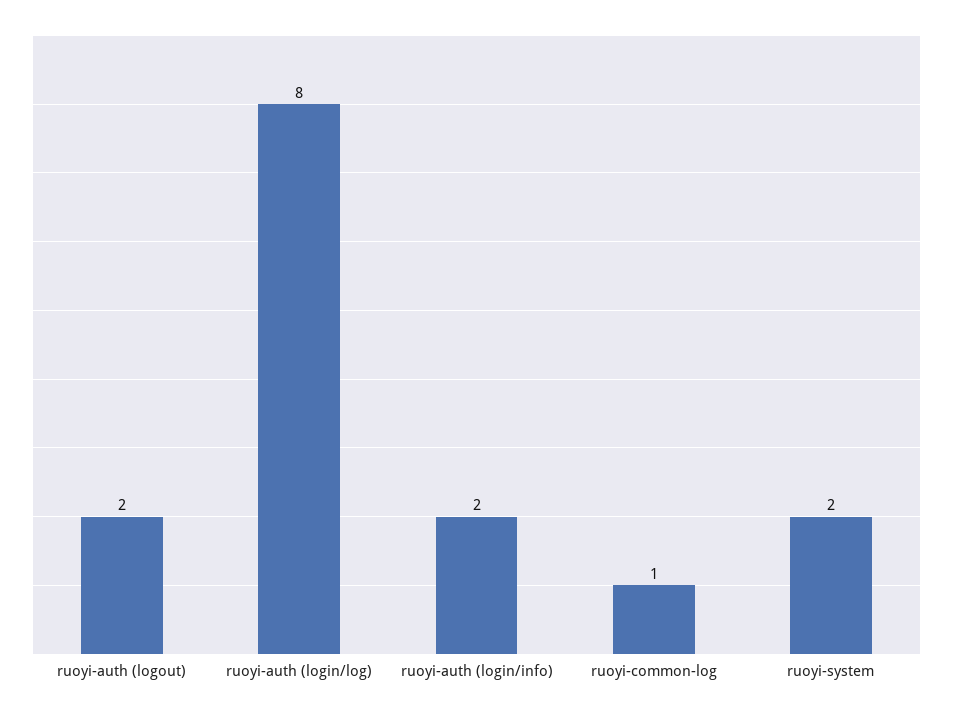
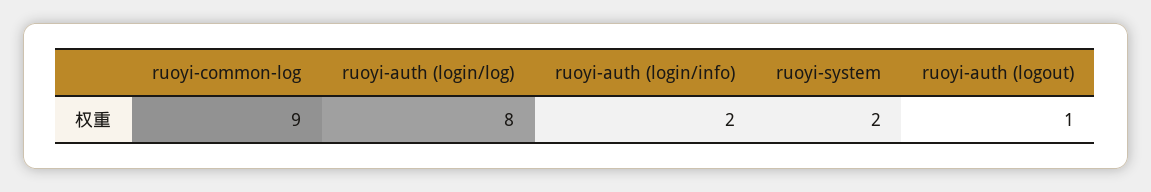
ruoyi-auth (logout): 2 -> 1
ruoyi-common-log: 1 -> 9

